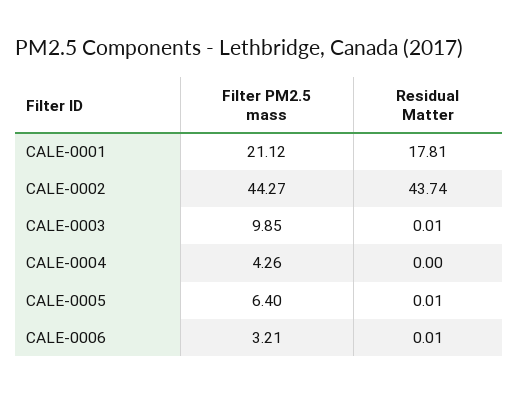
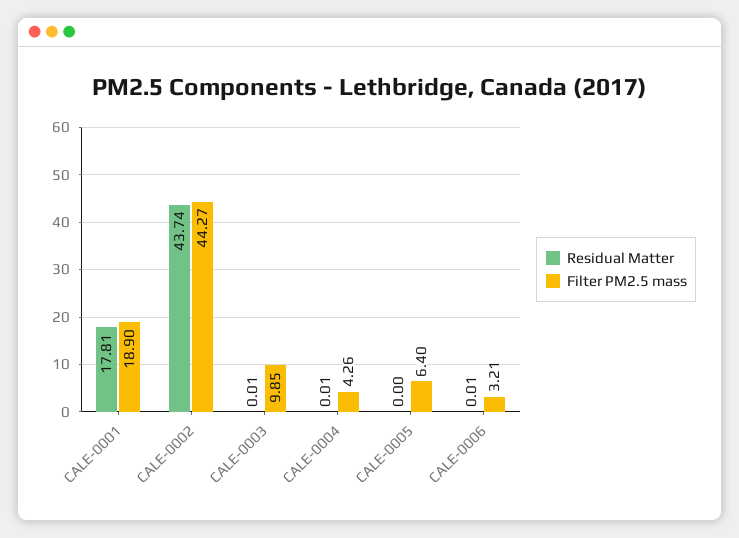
Filter PM2.5 mass, CALE-0001: 21.12 -> 18.9
Residual Matter, CALE-0004: 0 -> 0.01
Residual Matter, CALE-0005: 0.01 -> 0

